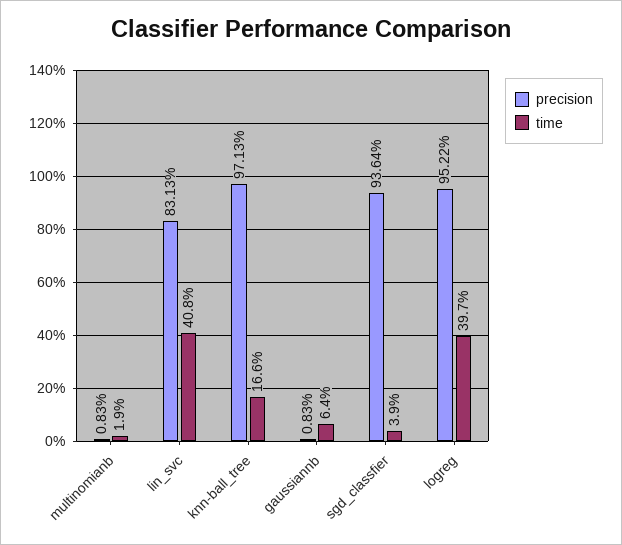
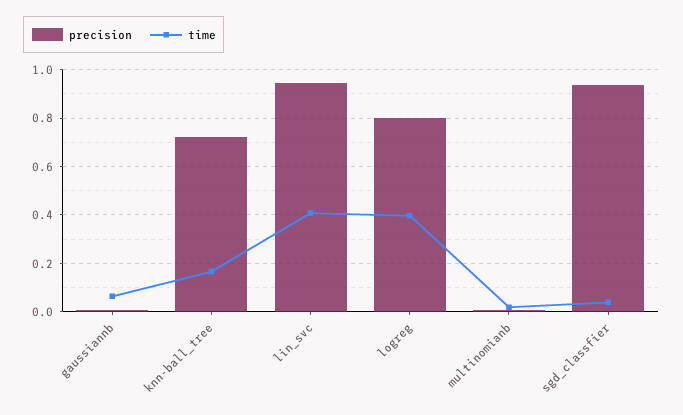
precision, lin_svc: 0.8313 -> 0.95
precision, knn-ball_tree: 0.9713 -> 0.725
precision, logreg: 0.9522 -> 0.8

